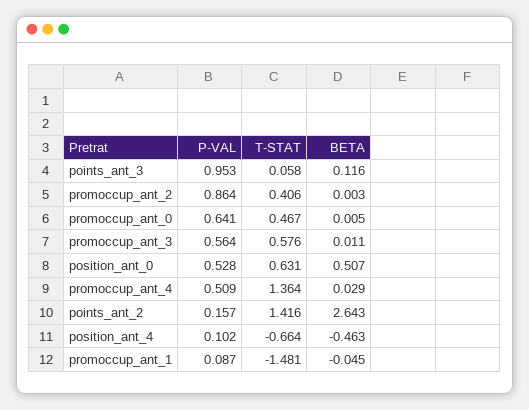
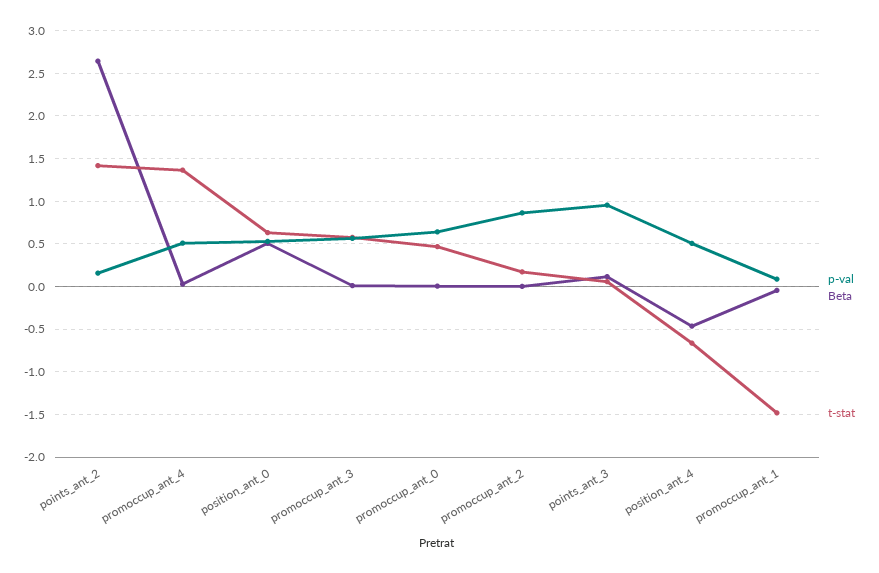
T-STAT, promoccup_ant_2: 0.406 -> 0.2
P-VAL, position_ant_4: 0.102 -> 0.5

